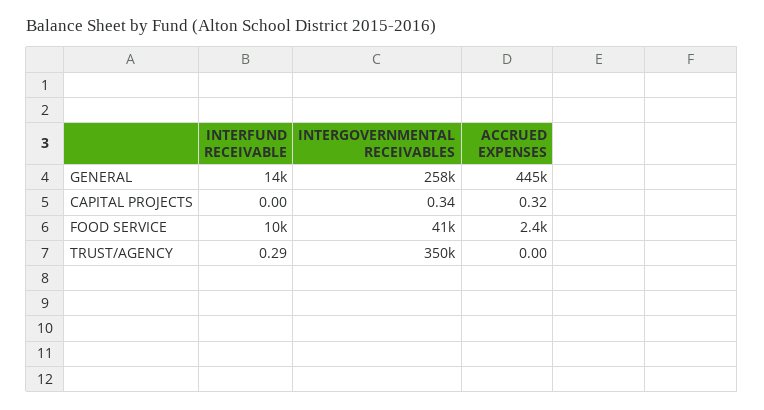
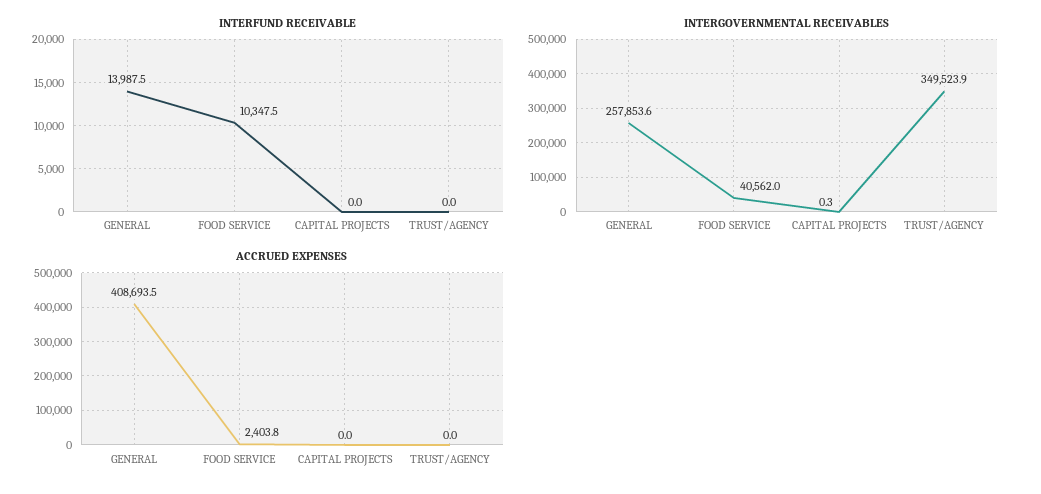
ACCRUED EXPENSES, GENERAL: 445000 -> 408693.5
ACCRUED EXPENSES, CAPITAL PROJECTS: 0.32 -> 0
INTERFUND RECEIVABLE, TRUST/AGENCY: 0.29 -> 0

